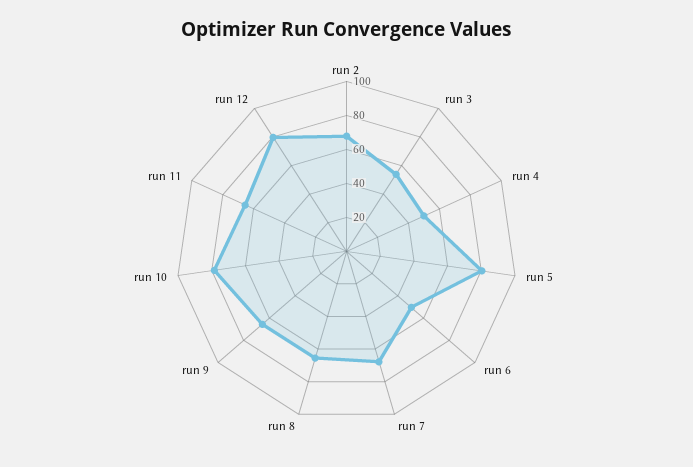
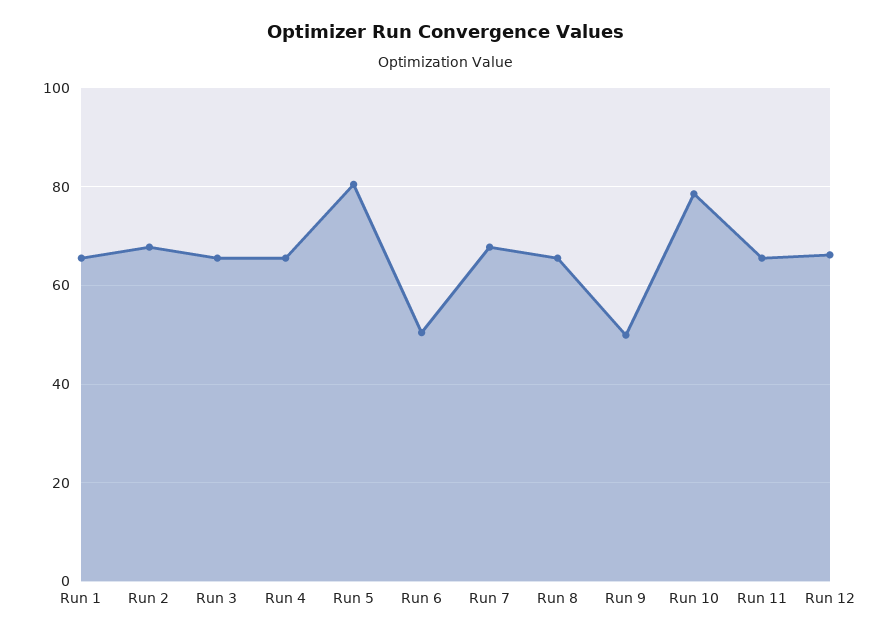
run 3: 55 -> 66
run 4: 50 -> 66
run 9: 65 -> 50
run 12: 80 -> 66
Run 1: none -> 66

